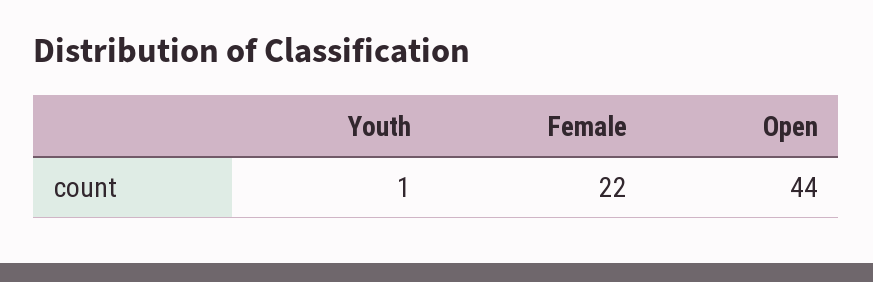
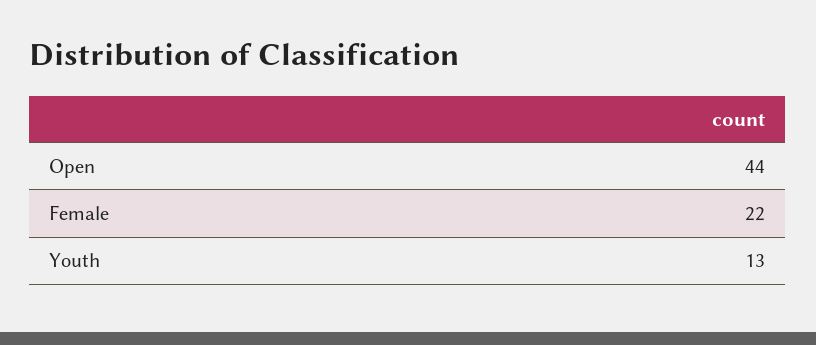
Youth: 1 -> 13

